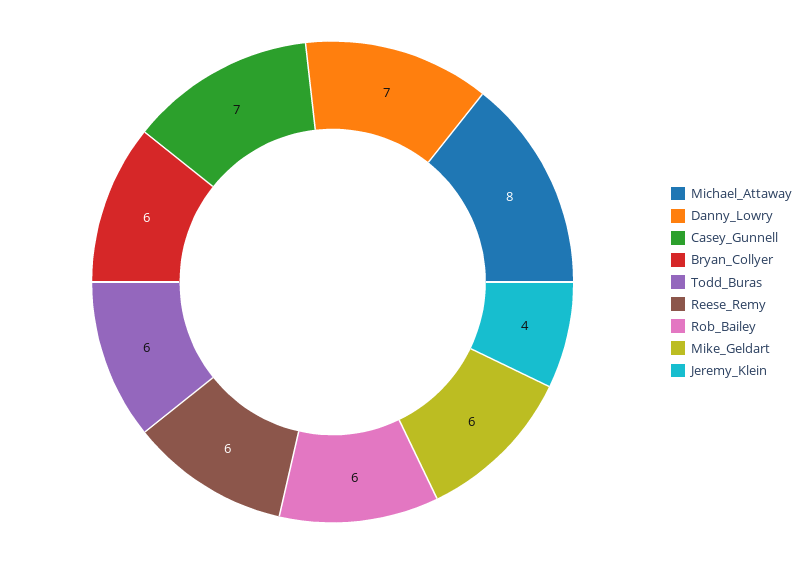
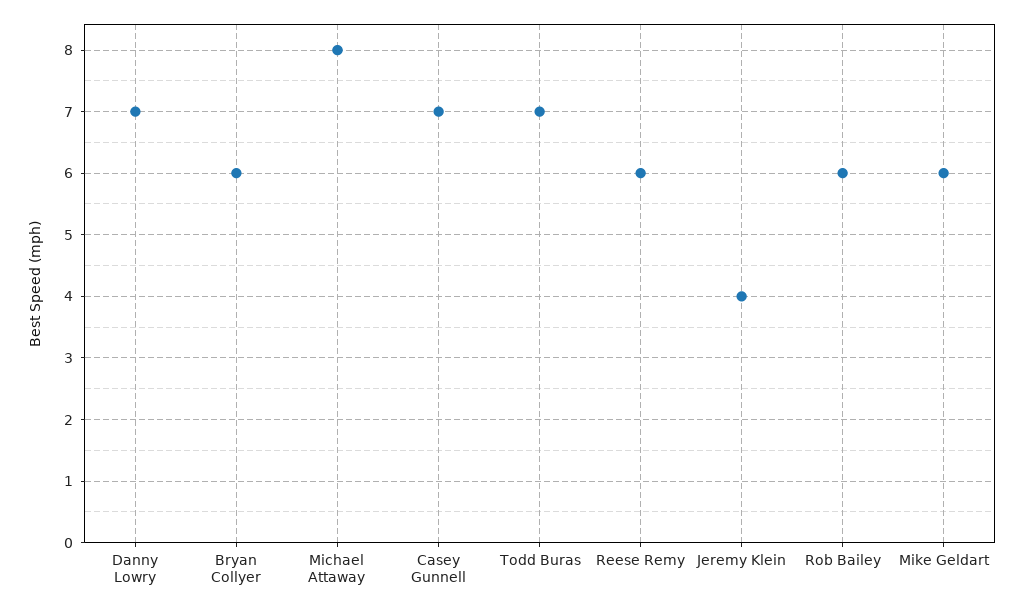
Todd_Buras: 6 -> 7

